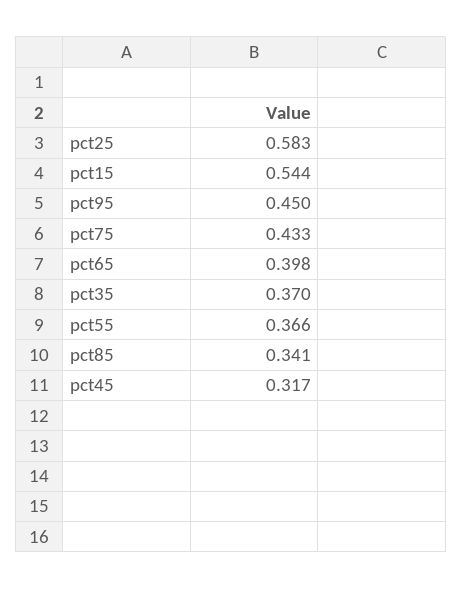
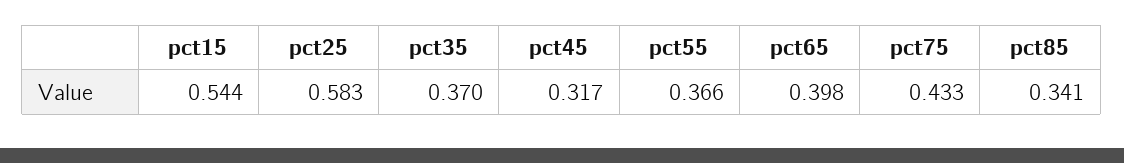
pct95: 0.45 -> none

